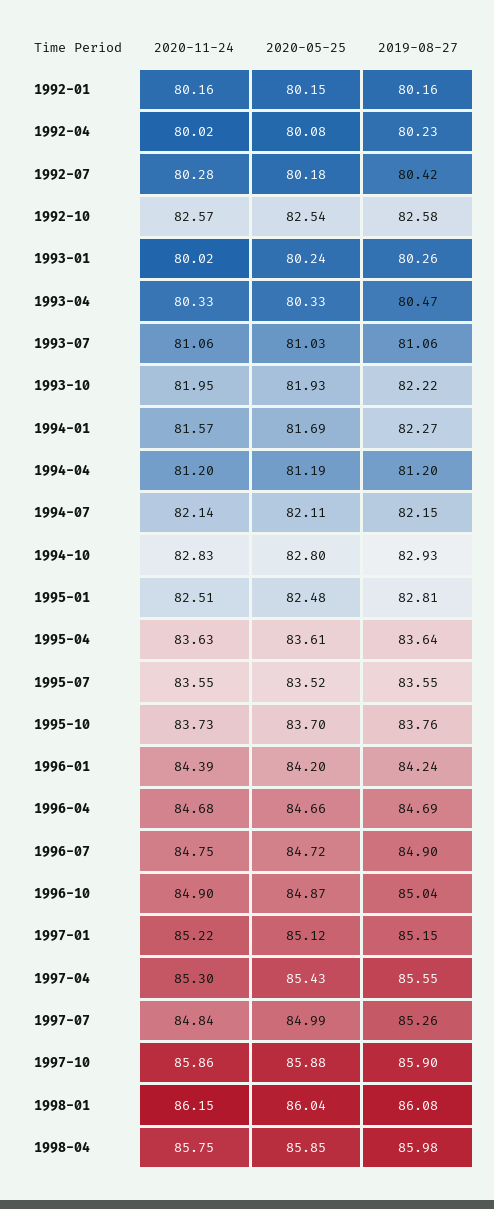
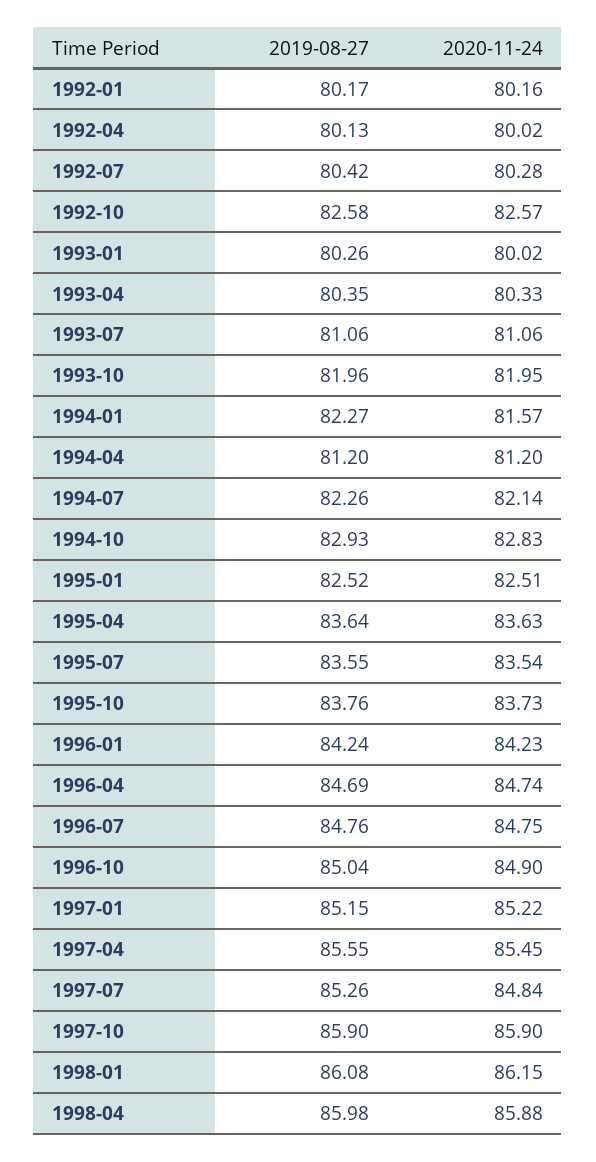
2020-05-25, 1992-01: 80.15 -> none
2019-08-27, 1992-01: 80.16 -> 80.17
2020-05-25, 1992-04: 80.08 -> none
2019-08-27, 1992-04: 80.23 -> 80.13
2020-05-25, 1992-07: 80.18 -> none
2020-05-25, 1992-10: 82.54 -> none
2020-05-25, 1993-01: 80.24 -> none
2020-05-25, 1993-04: 80.33 -> none
2019-08-27, 1993-04: 80.47 -> 80.35
2020-05-25, 1993-07: 81.03 -> none
2020-05-25, 1993-10: 81.93 -> none
2019-08-27, 1993-10: 82.22 -> 81.96
2020-05-25, 1994-01: 81.69 -> none
2020-05-25, 1994-04: 81.19 -> none
2020-05-25, 1994-07: 82.11 -> none
2019-08-27, 1994-07: 82.15 -> 82.26
2020-05-25, 1994-10: 82.8 -> none
2020-05-25, 1995-01: 82.48 -> none
2019-08-27, 1995-01: 82.81 -> 82.52
2020-05-25, 1995-04: 83.61 -> none
2020-11-24, 1995-07: 83.55 -> 83.54
2020-05-25, 1995-07: 83.52 -> none
2020-05-25, 1995-10: 83.7 -> none
2020-11-24, 1996-01: 84.39 -> 84.23
2020-05-25, 1996-01: 84.2 -> none
2020-11-24, 1996-04: 84.68 -> 84.74
2020-05-25, 1996-04: 84.66 -> none
2020-05-25, 1996-07: 84.72 -> none
2019-08-27, 1996-07: 84.9 -> 84.76
2020-05-25, 1996-10: 84.87 -> none
2020-05-25, 1997-01: 85.12 -> none
2020-11-24, 1997-04: 85.3 -> 85.45
2020-05-25, 1997-04: 85.43 -> none
2020-05-25, 1997-07: 84.99 -> none
2020-11-24, 1997-10: 85.86 -> 85.9
2020-05-25, 1997-10: 85.88 -> none
2020-05-25, 1998-01: 86.04 -> none
2020-11-24, 1998-04: 85.75 -> 85.88
2020-05-25, 1998-04: 85.85 -> none

